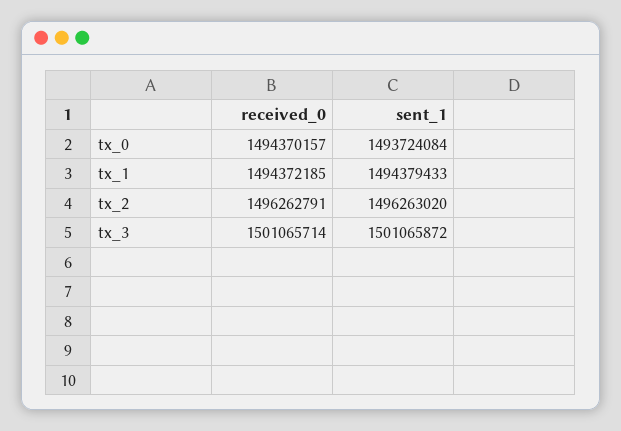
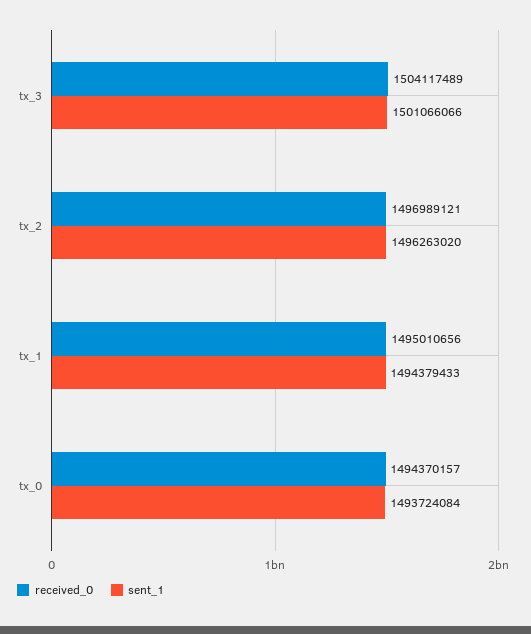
received_0, tx_1: 1494372185 -> 1495010656
received_0, tx_2: 1496262791 -> 1496989121
received_0, tx_3: 1501065714 -> 1504117489
sent_1, tx_3: 1501065872 -> 1501066066

